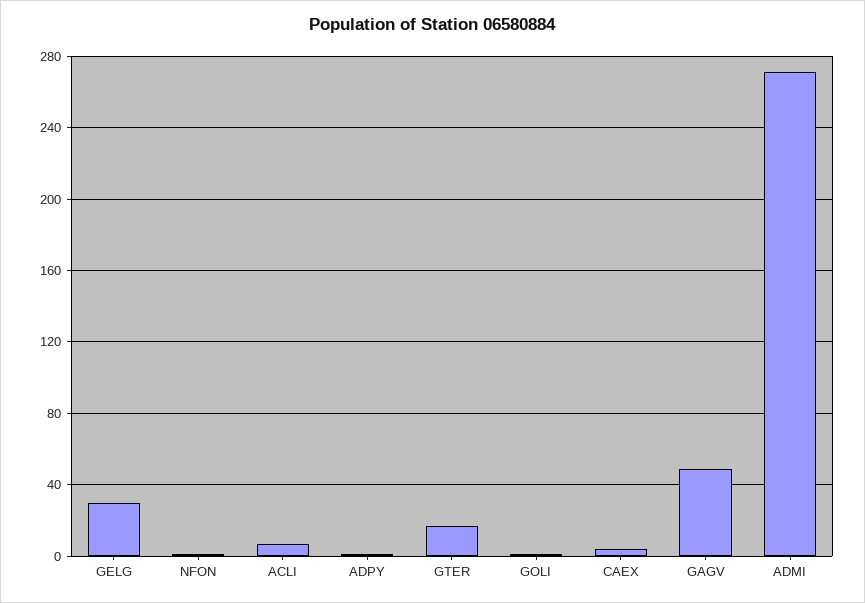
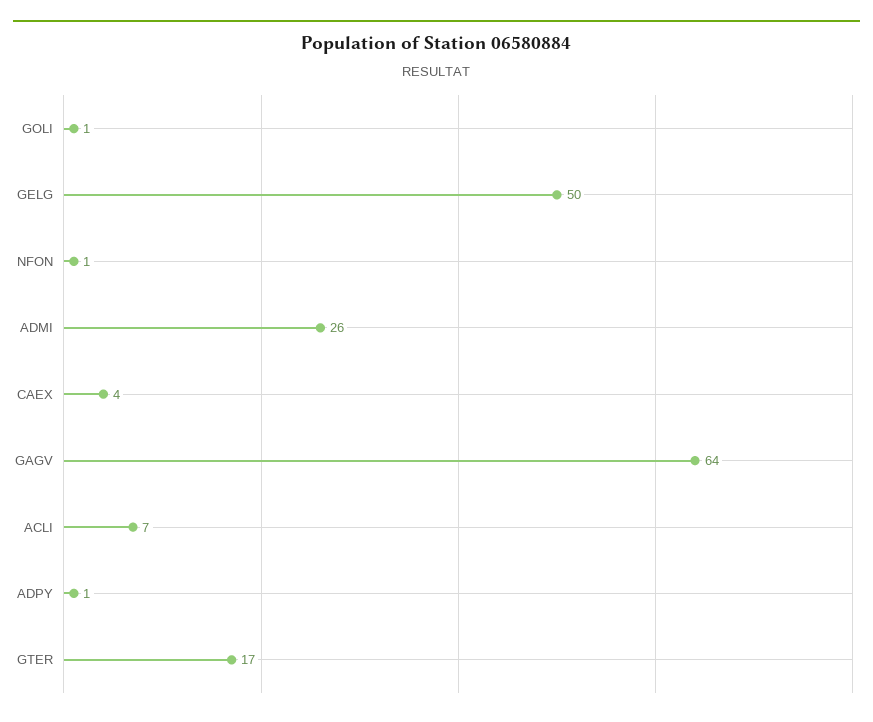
GELG: 30 -> 50
GAGV: 50 -> 64
ADMI: 270 -> 26

